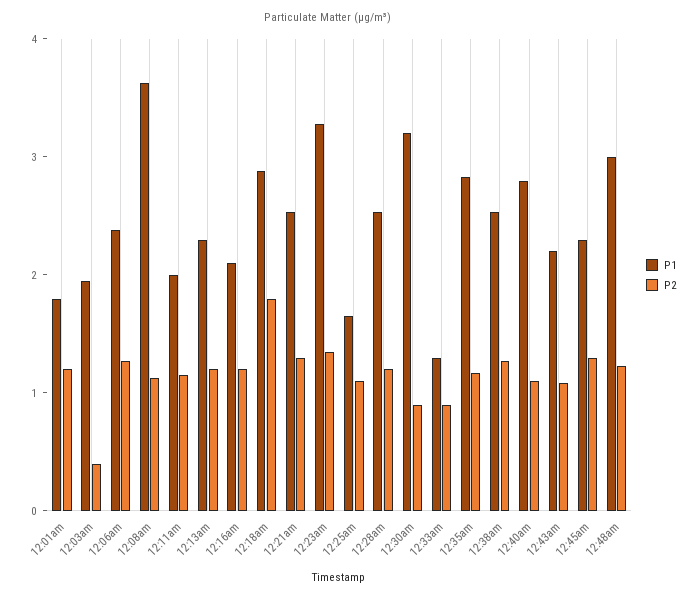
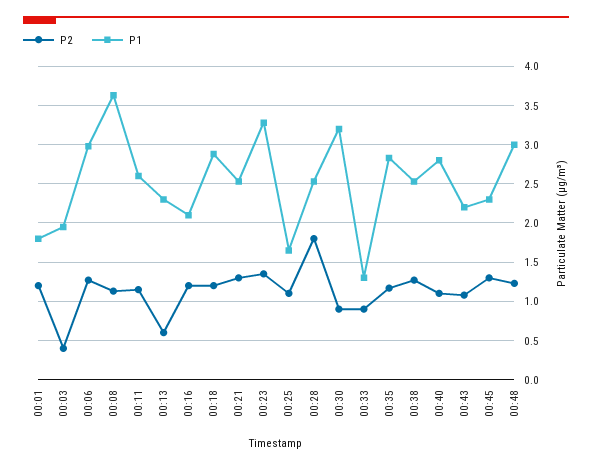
P1, 12:06am: 2.4 -> 3
P1, 12:11am: 2 -> 2.6
P2, 12:13am: 1.2 -> 0.6
P2, 12:18am: 1.8 -> 1.2
P2, 12:28am: 1.2 -> 1.8

